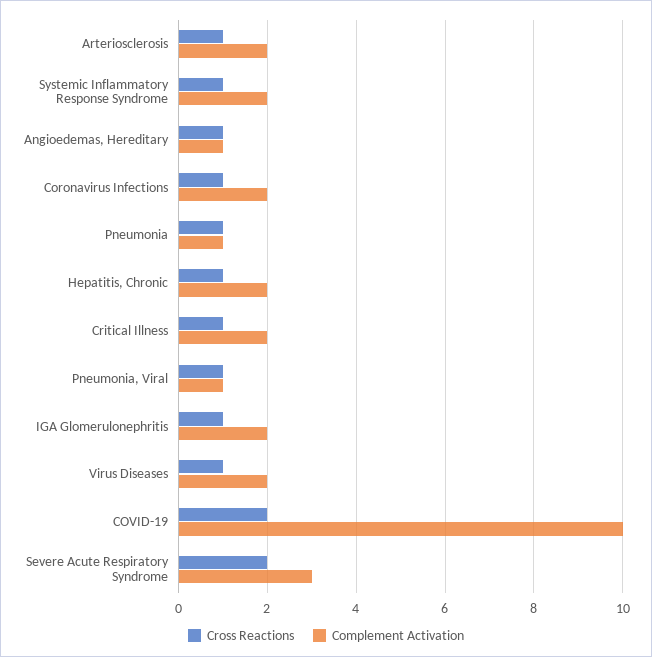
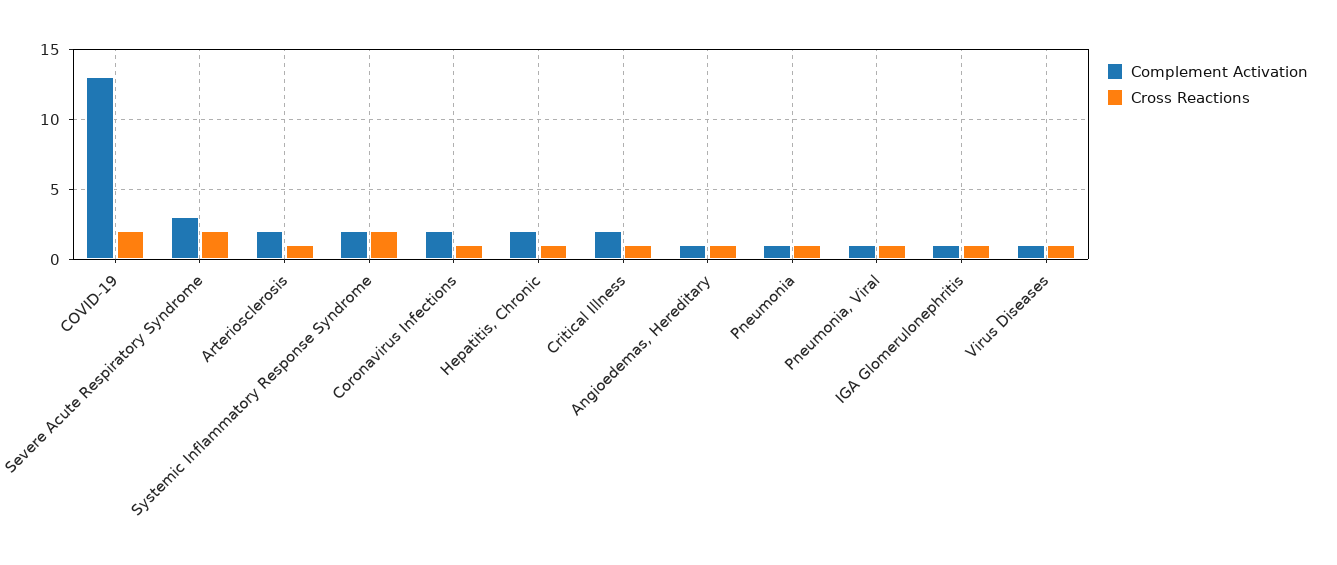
Cross Reactions, Systemic Inflammatory Response Syndrome: 1 -> 2
Complement Activation, IGA Glomerulonephritis: 2 -> 1
Complement Activation, Virus Diseases: 2 -> 1
Complement Activation, COVID-19: 10 -> 13

